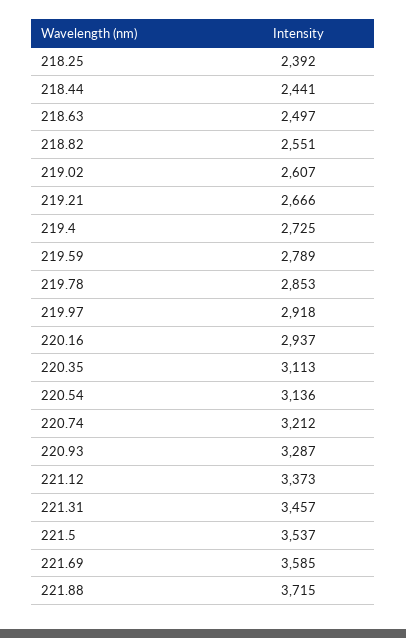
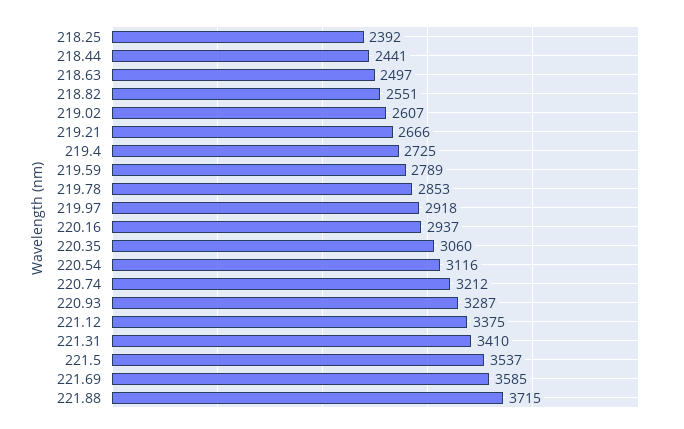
220.35: 3113 -> 3060
220.54: 3136 -> 3116
221.12: 3373 -> 3375
221.31: 3457 -> 3410

